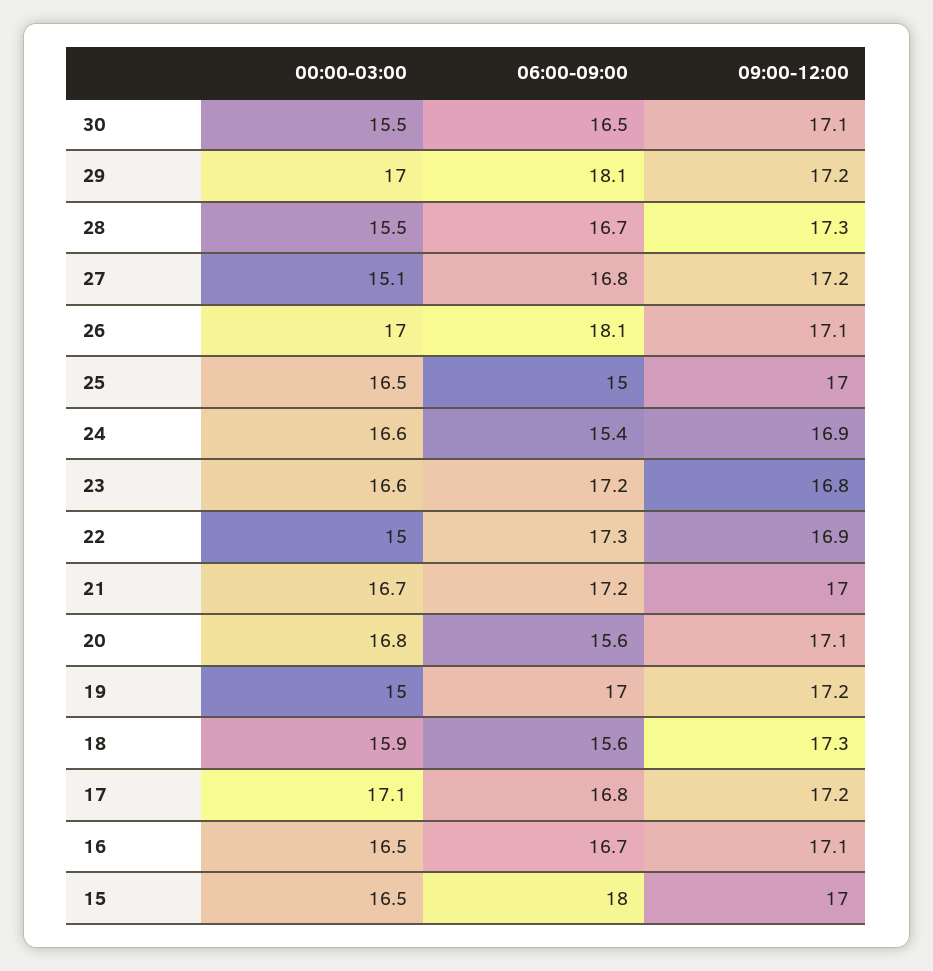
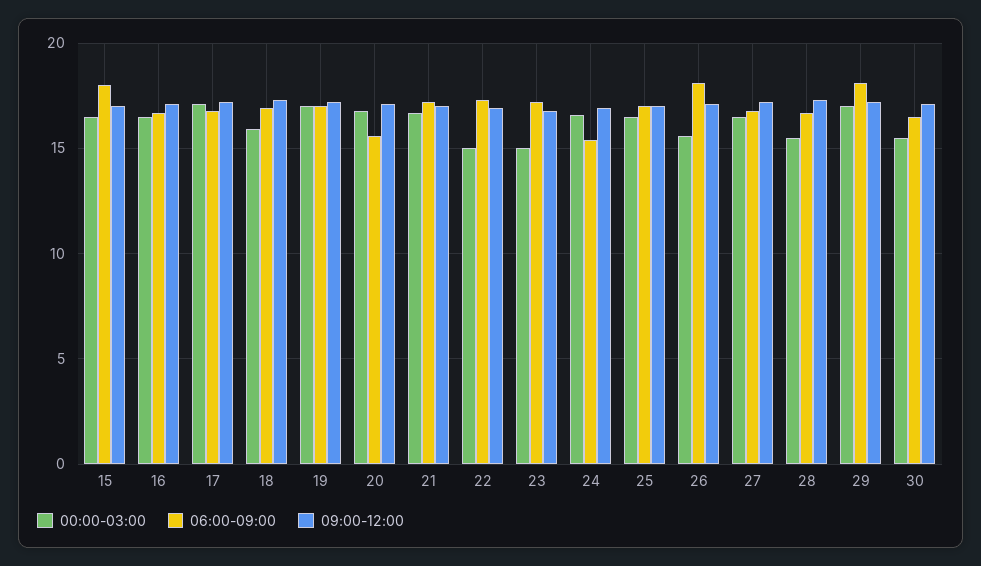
00:00-03:00, 27: 15.1 -> 16.5
00:00-03:00, 26: 17 -> 15.5
06:00-09:00, 25: 15 -> 17
00:00-03:00, 23: 16.6 -> 15
00:00-03:00, 19: 15 -> 17
06:00-09:00, 18: 15.6 -> 17

